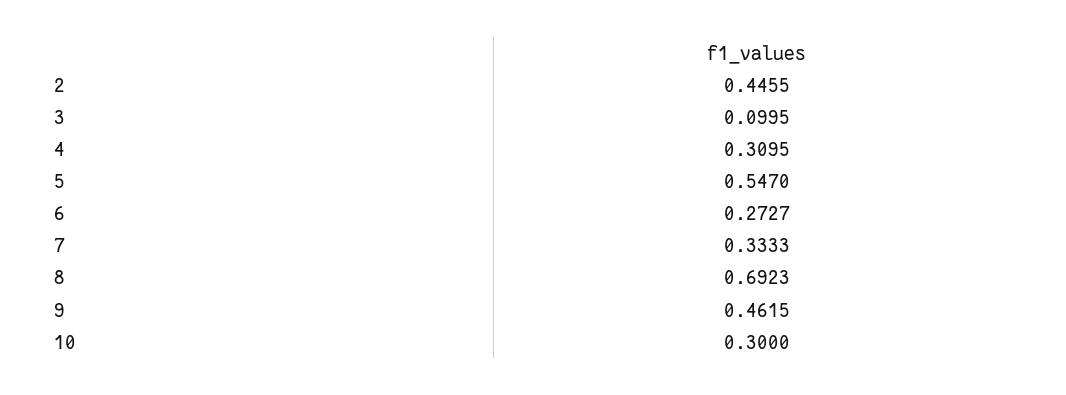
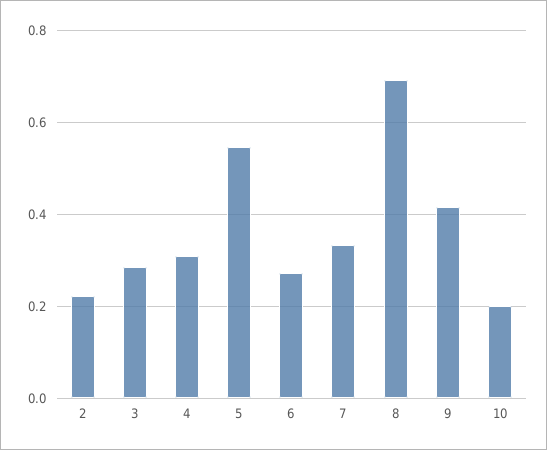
2: 0.4455 -> 0.22
3: 0.0995 -> 0.28
9: 0.4615 -> 0.42
10: 0.3 -> 0.2

